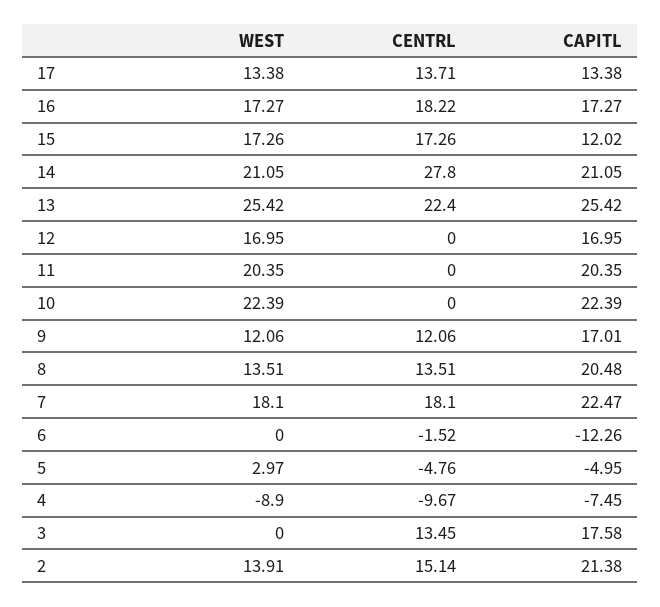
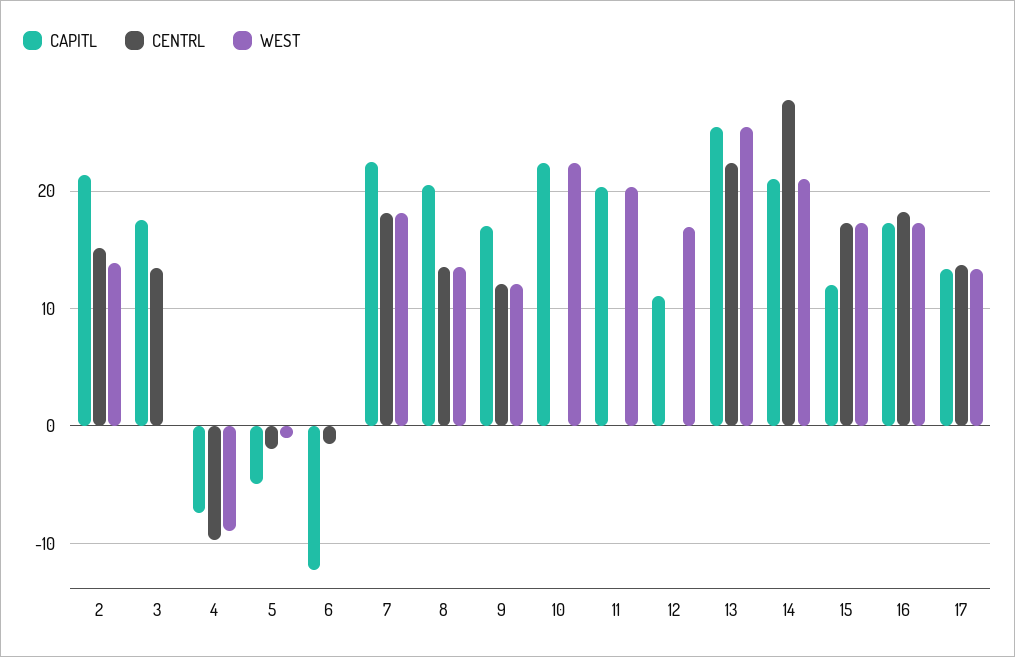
CAPITL, 12: 16.95 -> 11
WEST, 5: 2.97 -> -1
CENTRL, 5: -4.76 -> -2

